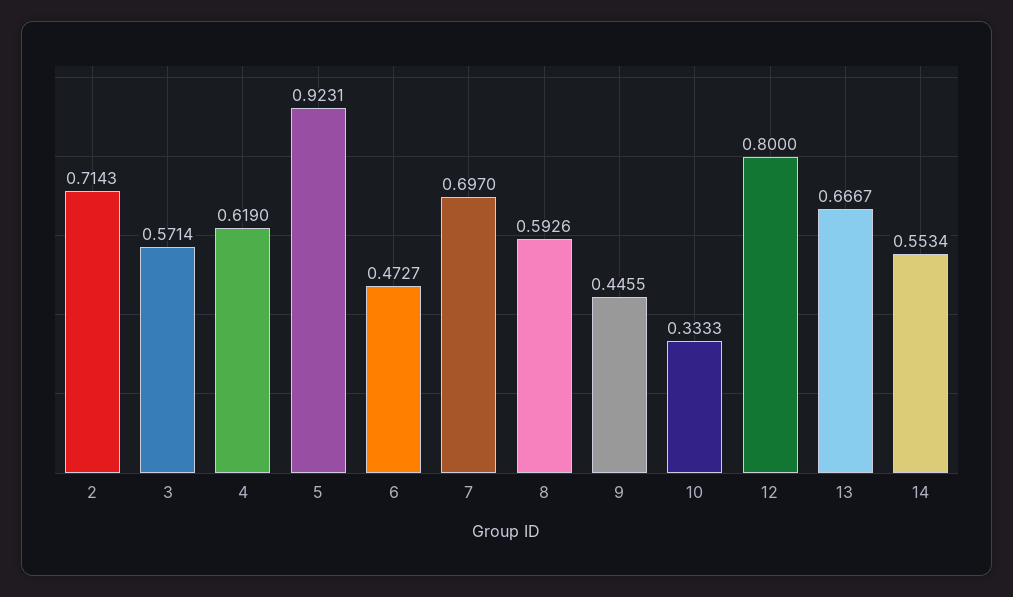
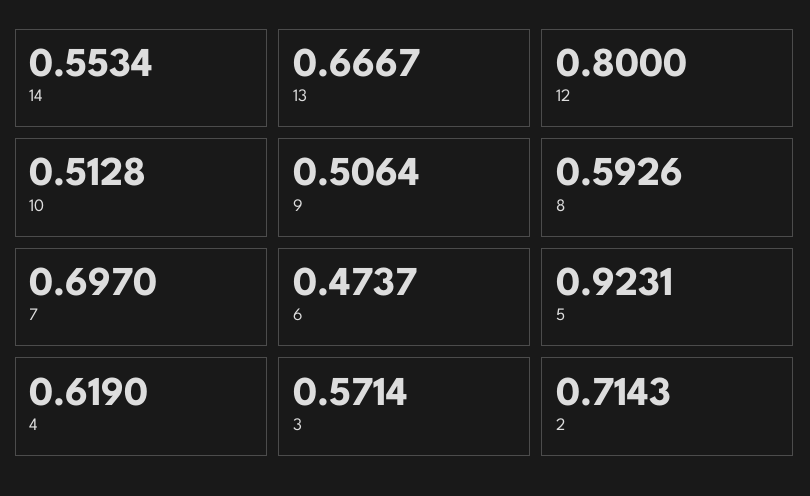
6: 0.4727 -> 0.4737
9: 0.4455 -> 0.5064
10: 0.3333 -> 0.5128

